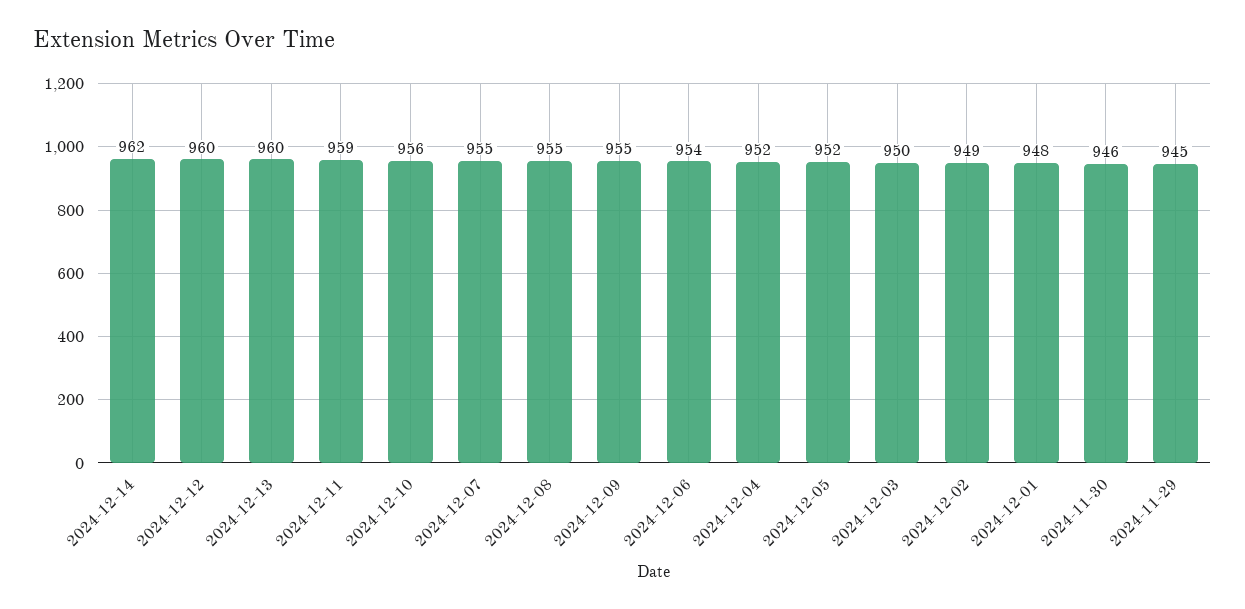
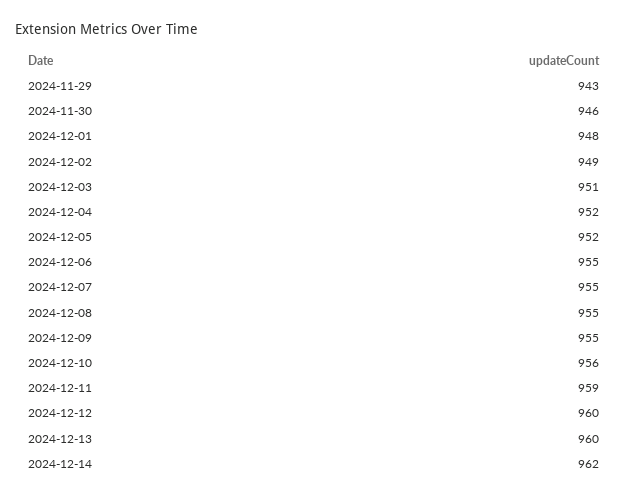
2024-12-06: 954 -> 955
2024-12-03: 950 -> 951
2024-11-29: 945 -> 943

